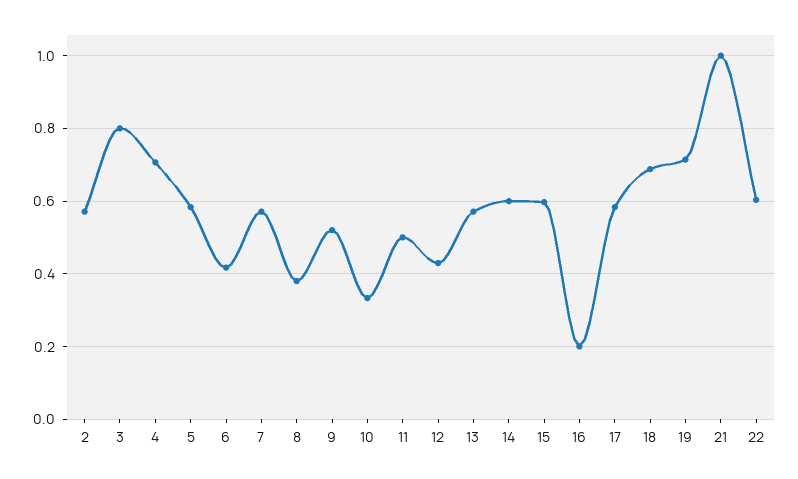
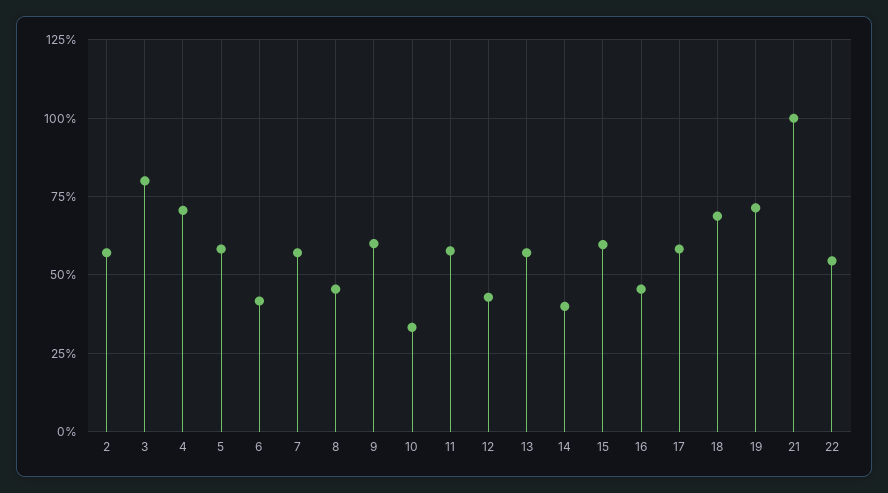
8: 0.38 -> 0.45
9: 0.52 -> 0.6
11: 0.5 -> 0.575
14: 0.6 -> 0.4
16: 0.2 -> 0.45
22: 0.6 -> 0.55

